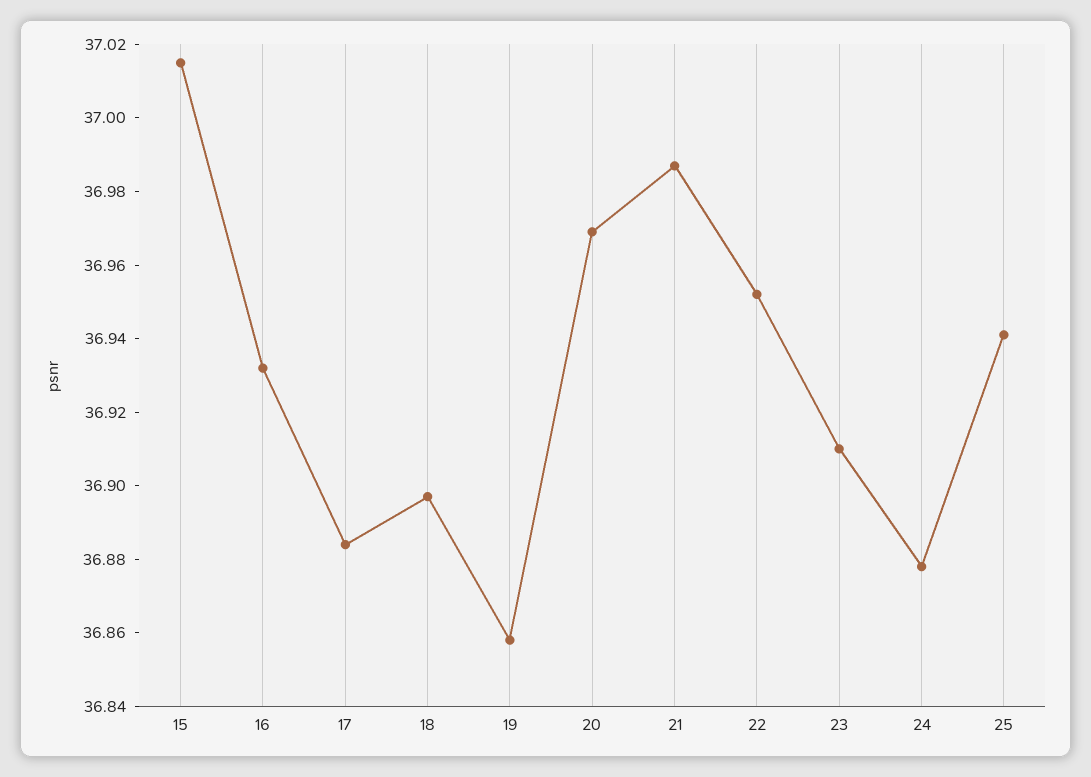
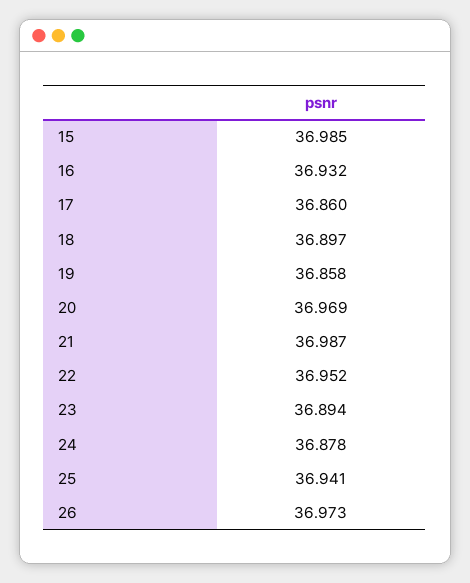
15: 37.015 -> 36.985
17: 36.885 -> 36.86
23: 36.91 -> 36.894
26: none -> 36.973

